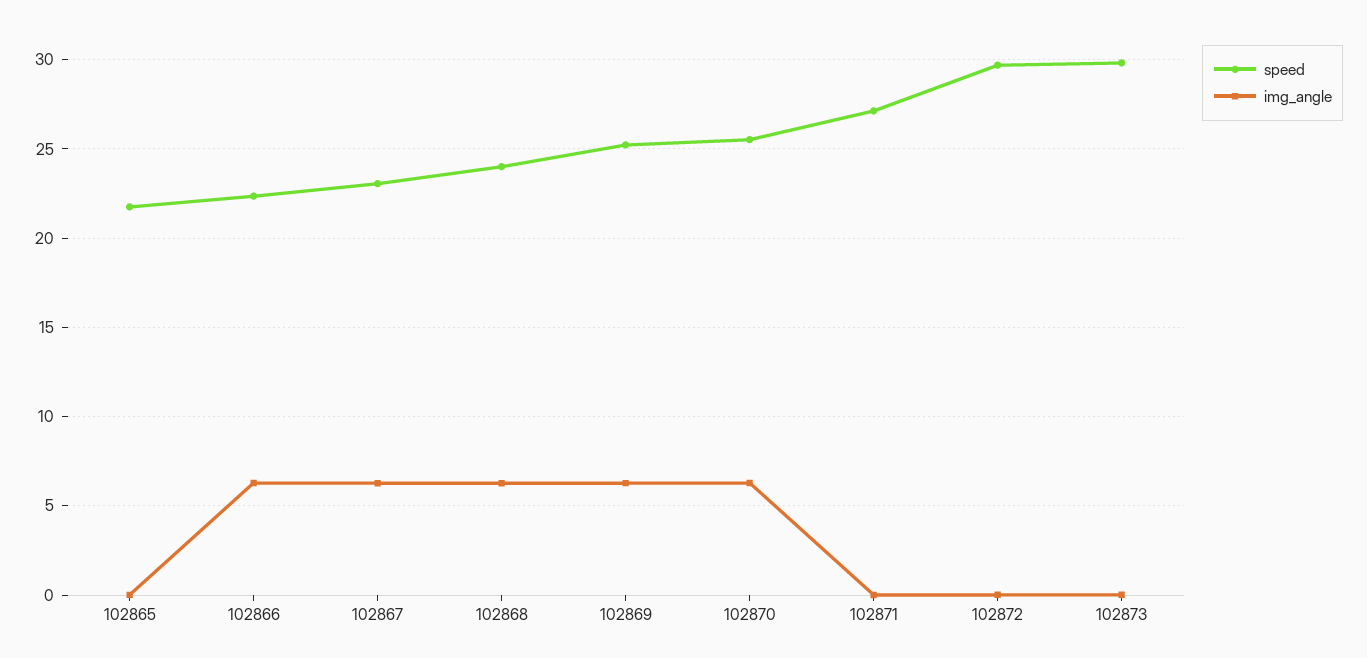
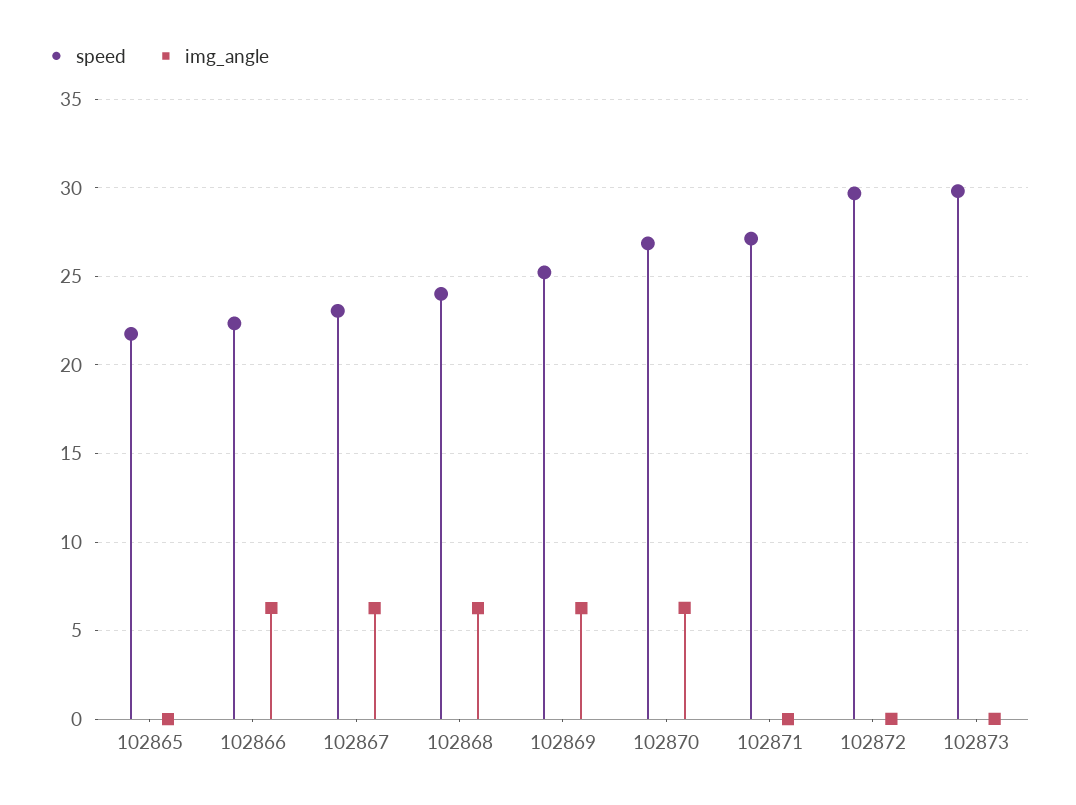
speed, 102870: 25.5 -> 27

